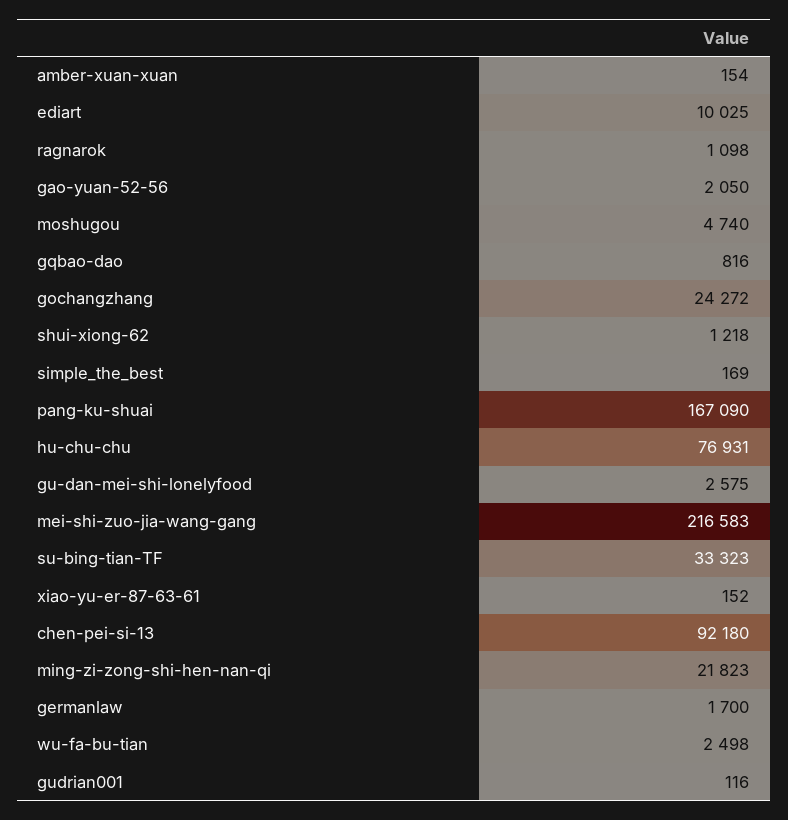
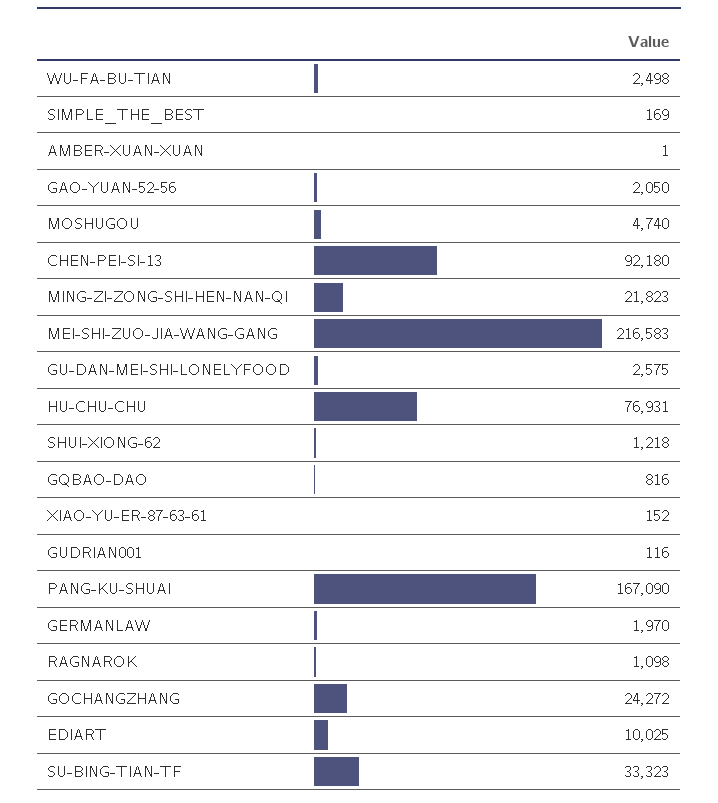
amber-xuan-xuan: 154 -> 1
germanlaw: 1700 -> 1970

